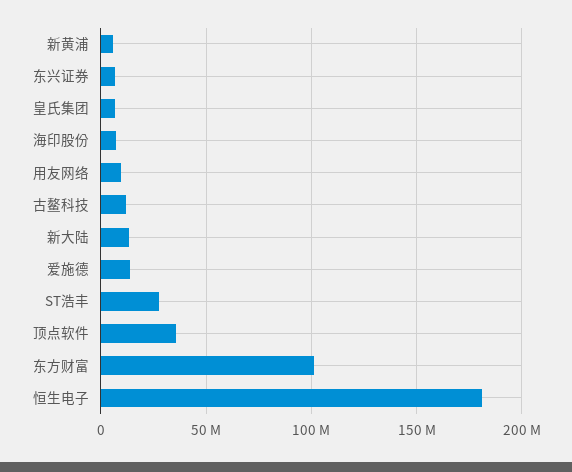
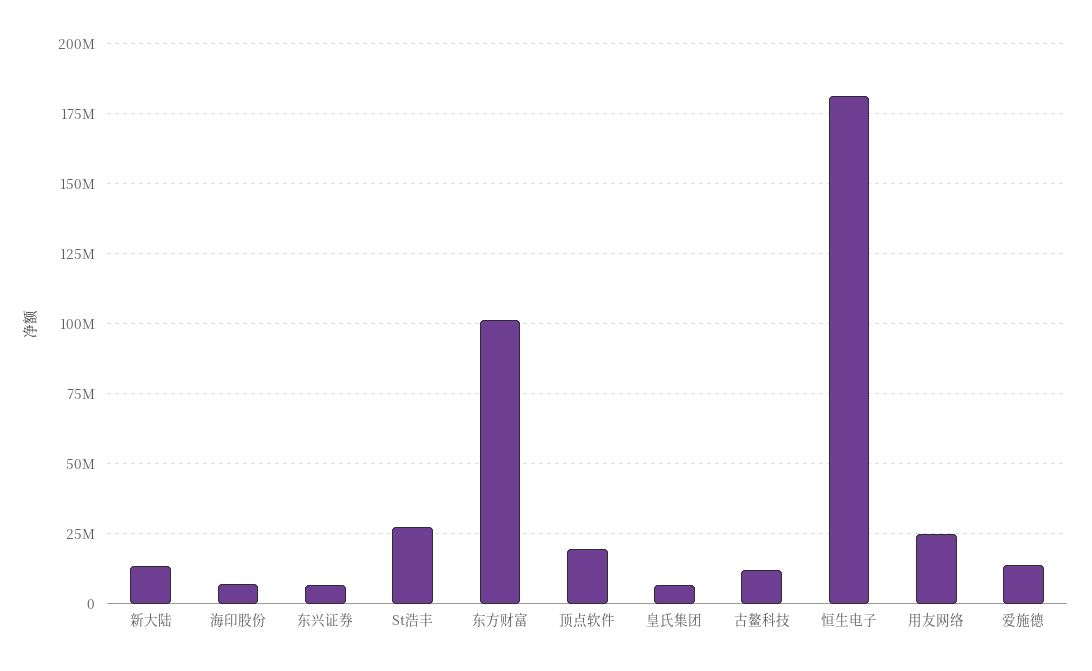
新黄浦: 5000000 -> none
用友网络: 10000000 -> 25000000
顶点软件: 35000000 -> 20000000

